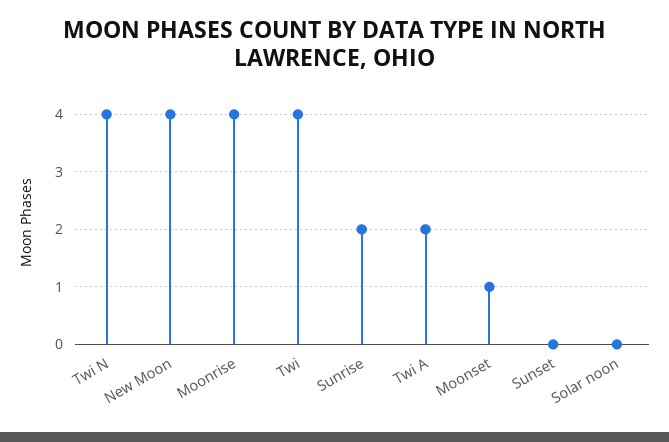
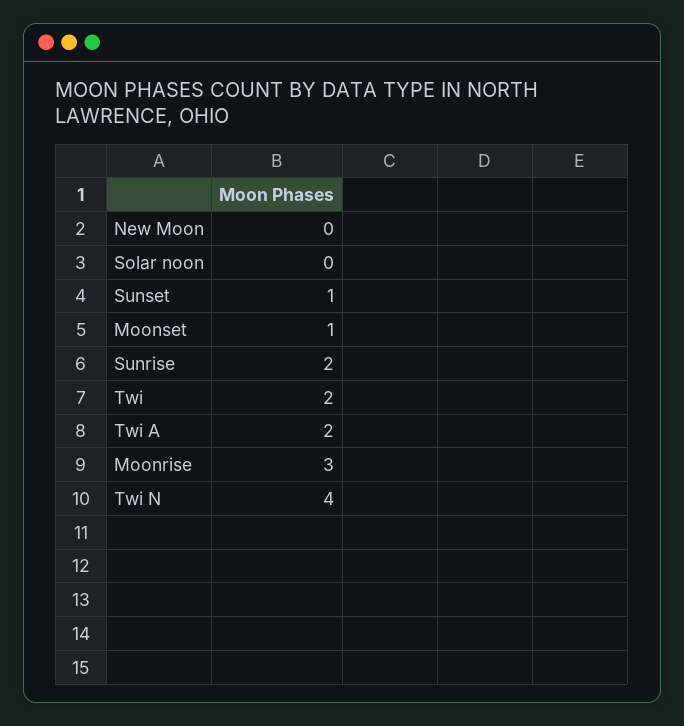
New Moon: 4 -> 0
Moonrise: 4 -> 3
Twi: 4 -> 2
Sunset: 0 -> 1

